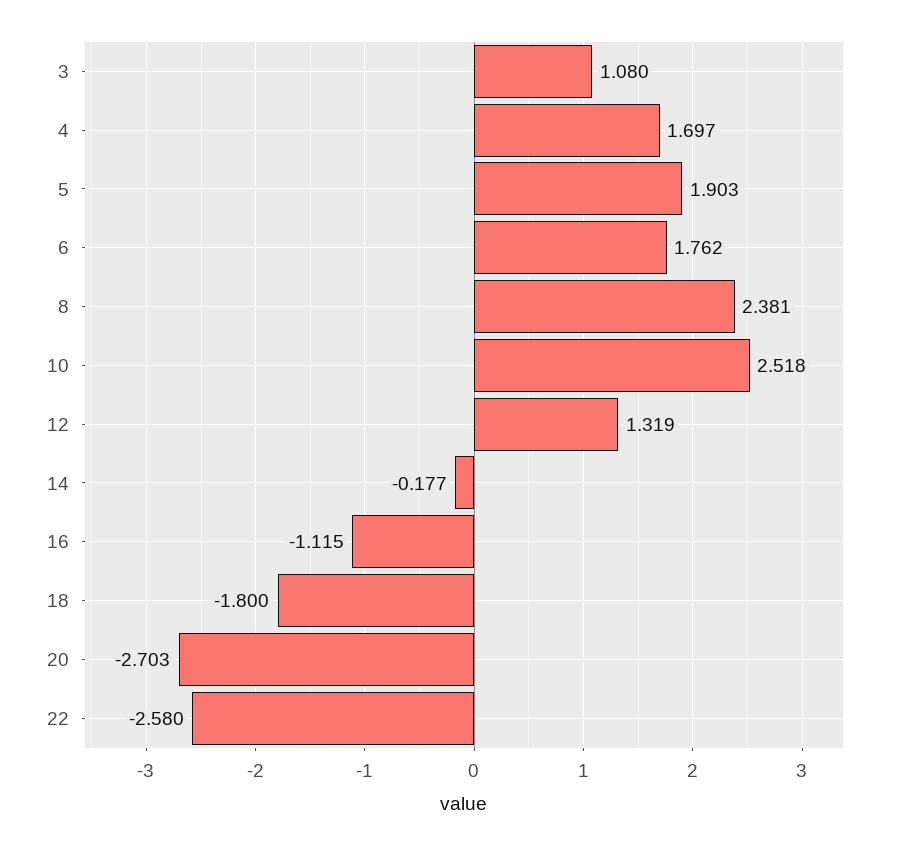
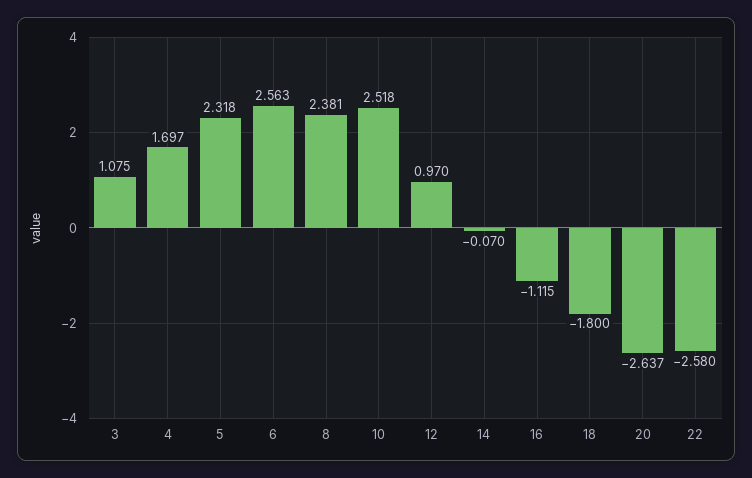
3: 1.08 -> 1.075
5: 1.903 -> 2.318
6: 1.762 -> 2.563
12: 1.319 -> 0.97
14: -0.177 -> -0.07
20: -2.703 -> -2.637

